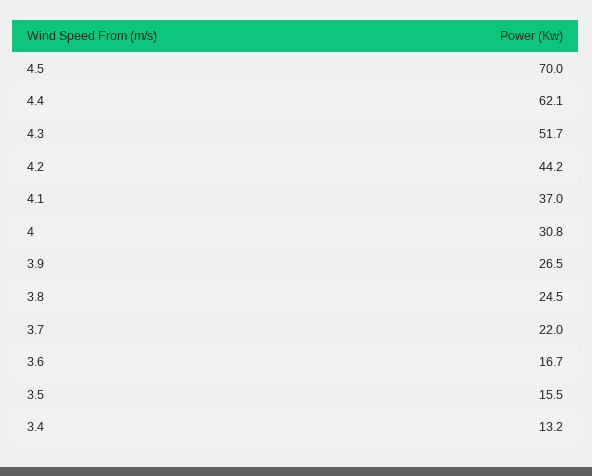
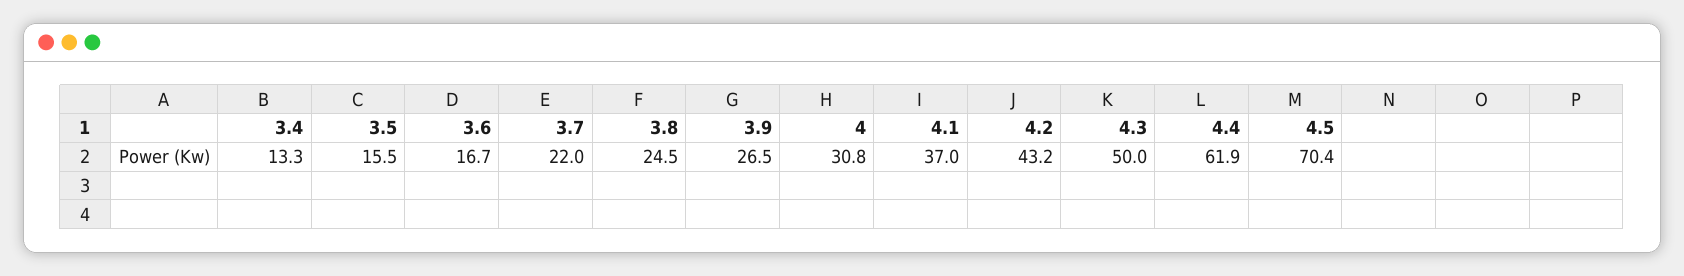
4.5: 70 -> 70.4
4.4: 62.1 -> 61.9
4.3: 51.7 -> 50
4.2: 44.2 -> 43.2
3.4: 13.2 -> 13.3

